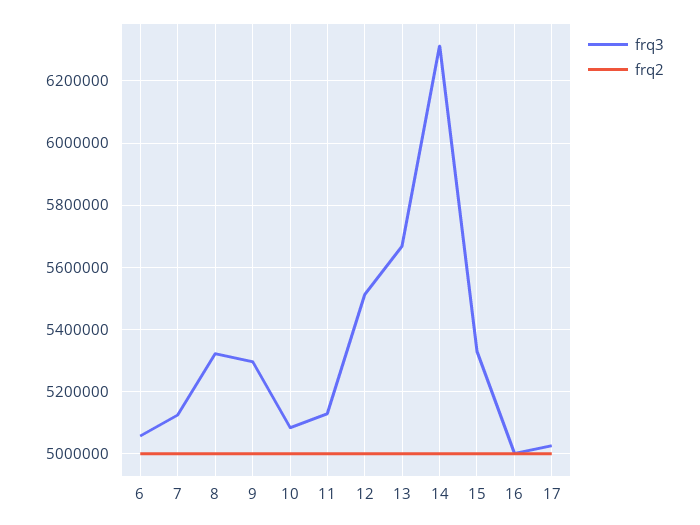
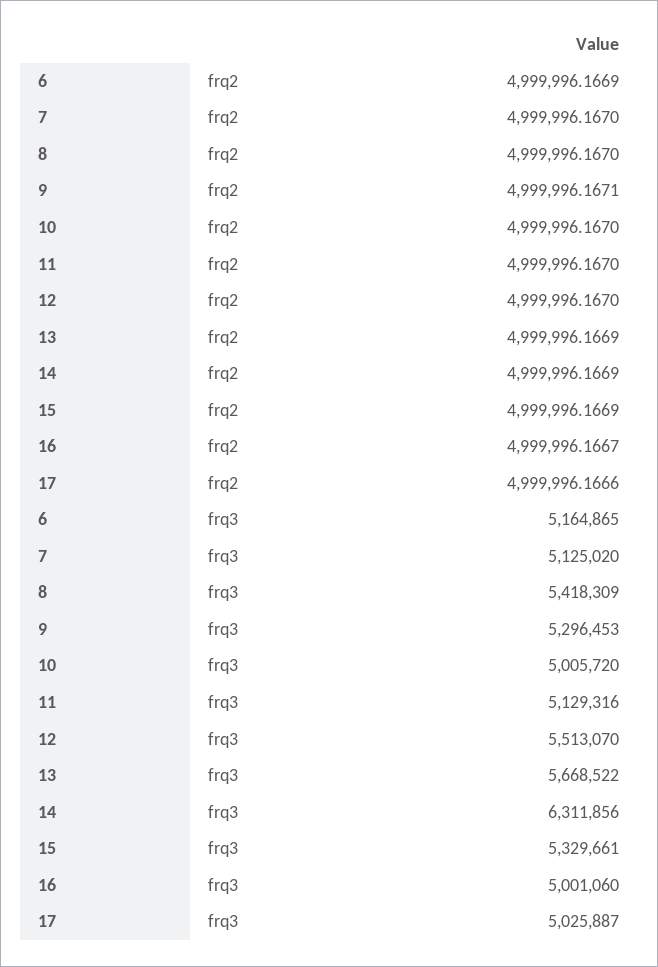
frq3, 6: 5060000 -> 5164865
frq3, 8: 5320000 -> 5418309
frq3, 10: 5080000 -> 5005720

